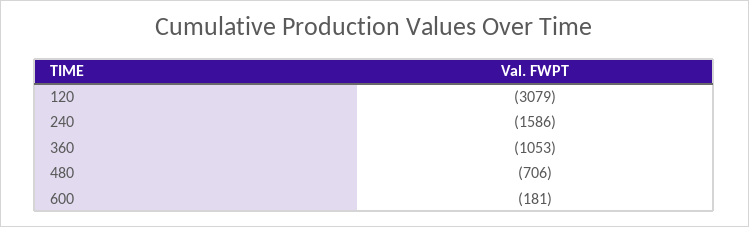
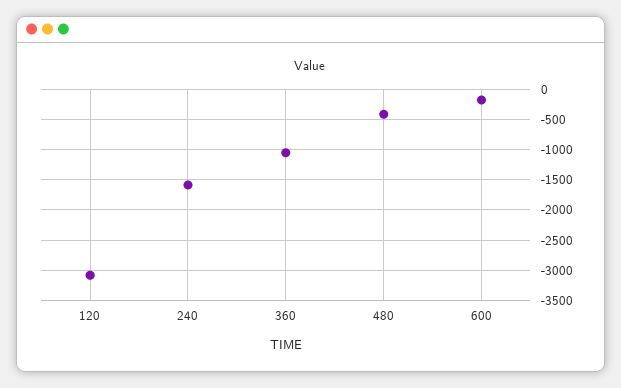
480: -706 -> -400

